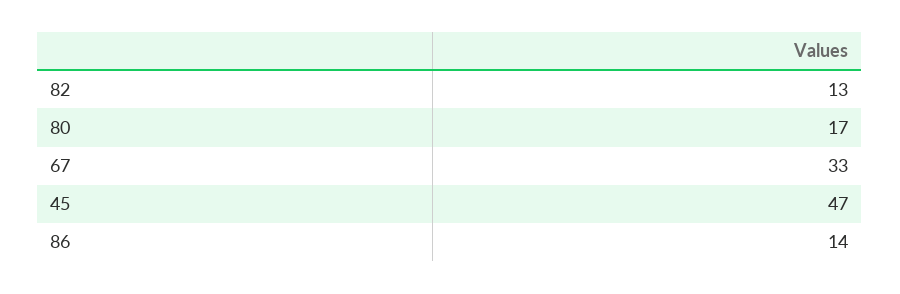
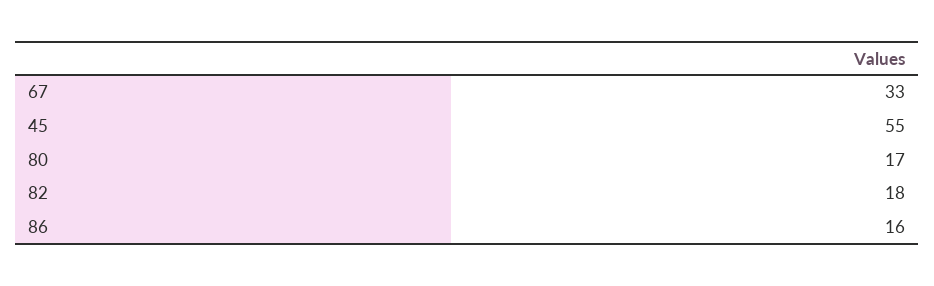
82: 13 -> 18
45: 47 -> 55
86: 14 -> 16

